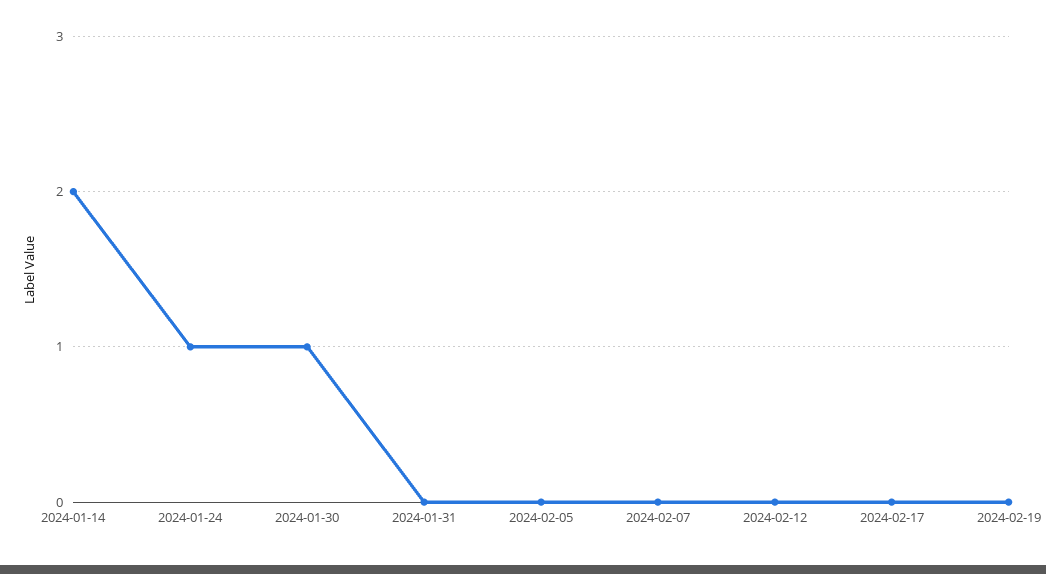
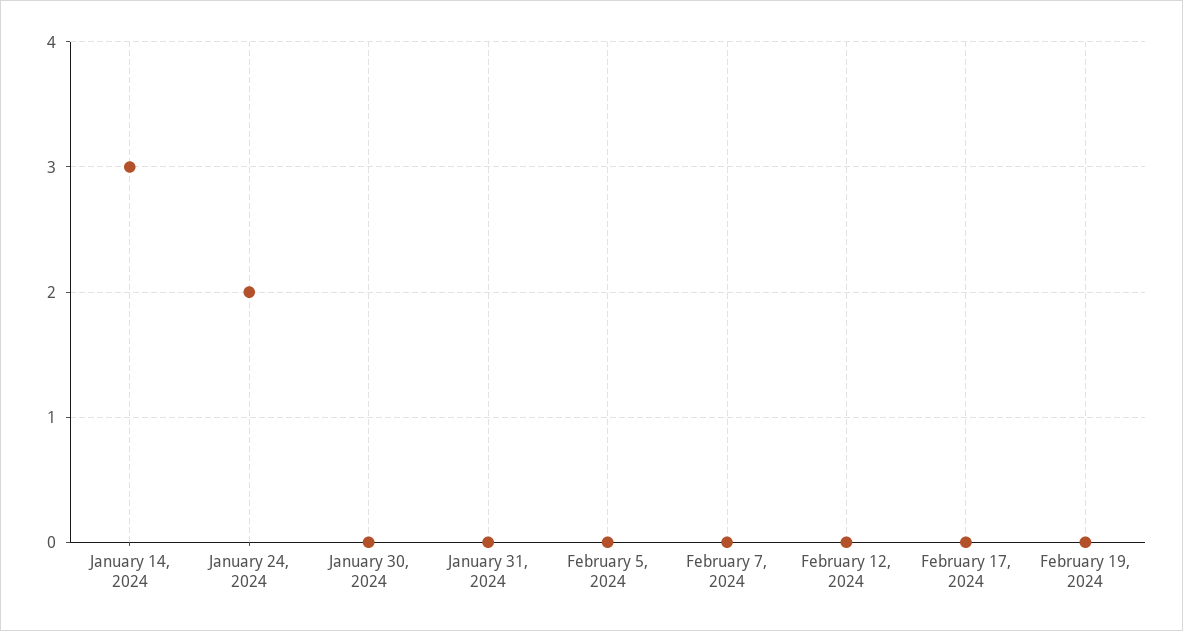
2024-01-14: 2 -> 3
2024-01-24: 1 -> 2
2024-01-30: 1 -> 0

